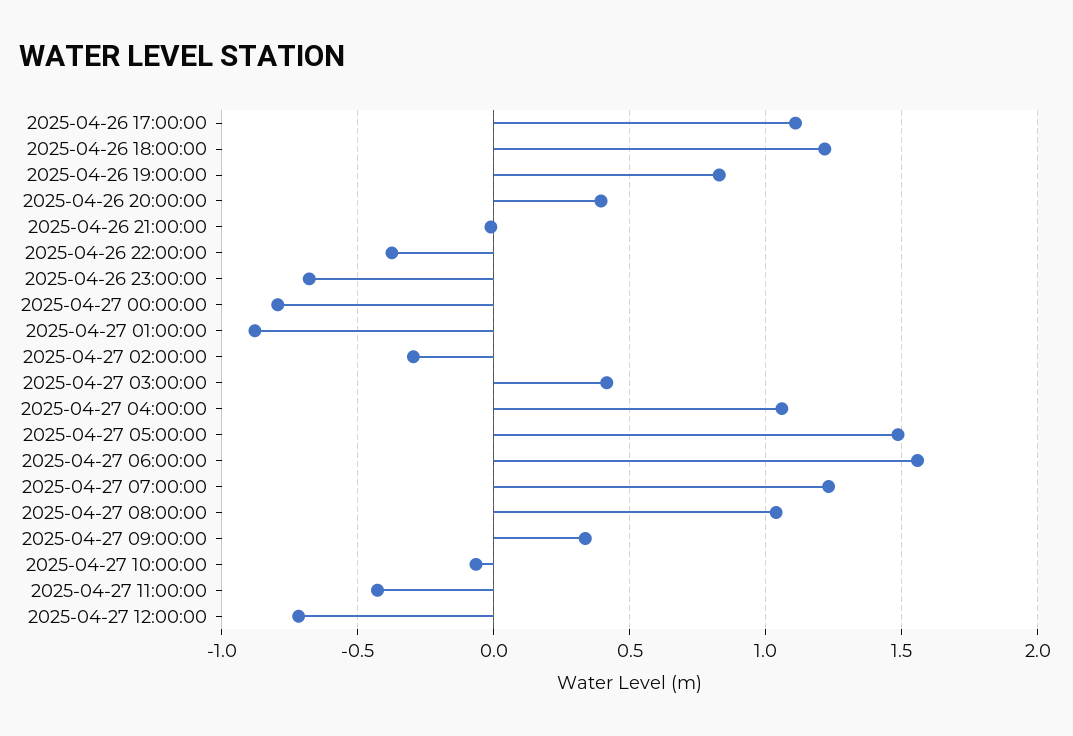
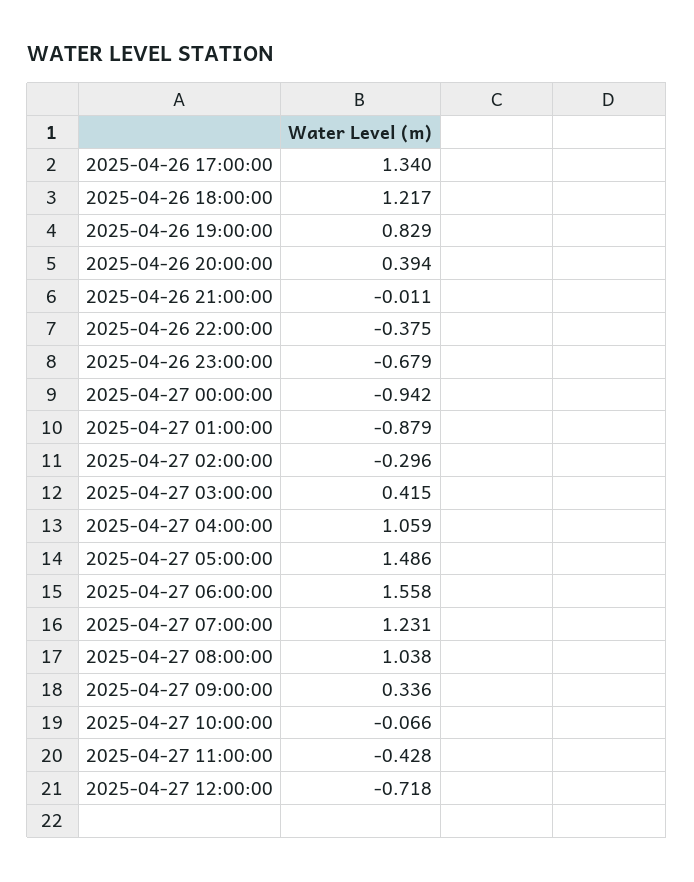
2025-04-26 17:00:00: 1.1 -> 1.34
2025-04-27 00:00:00: -0.8 -> -0.942

